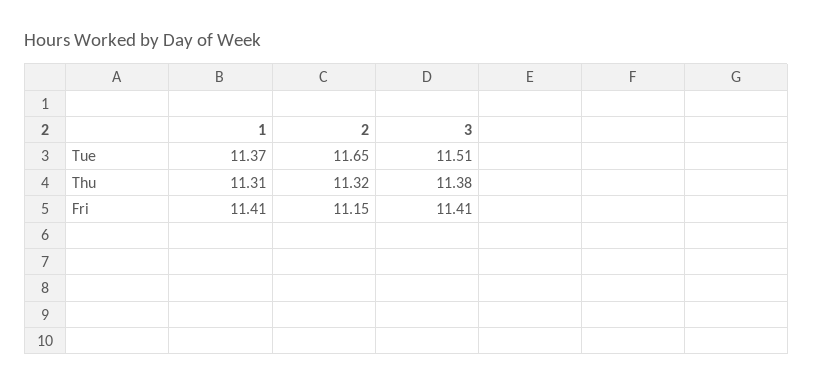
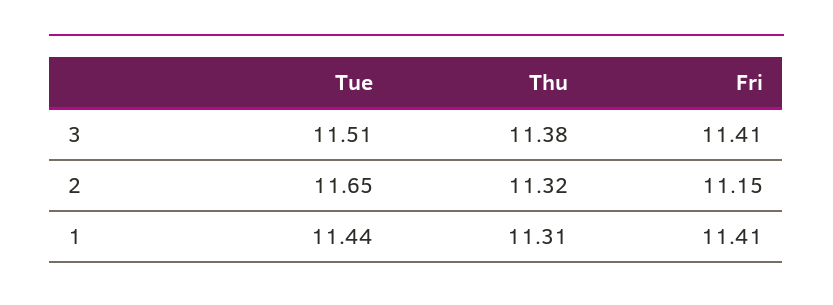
1, Tue: 11.37 -> 11.44

